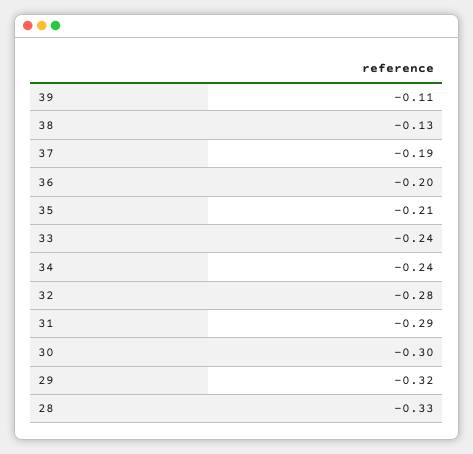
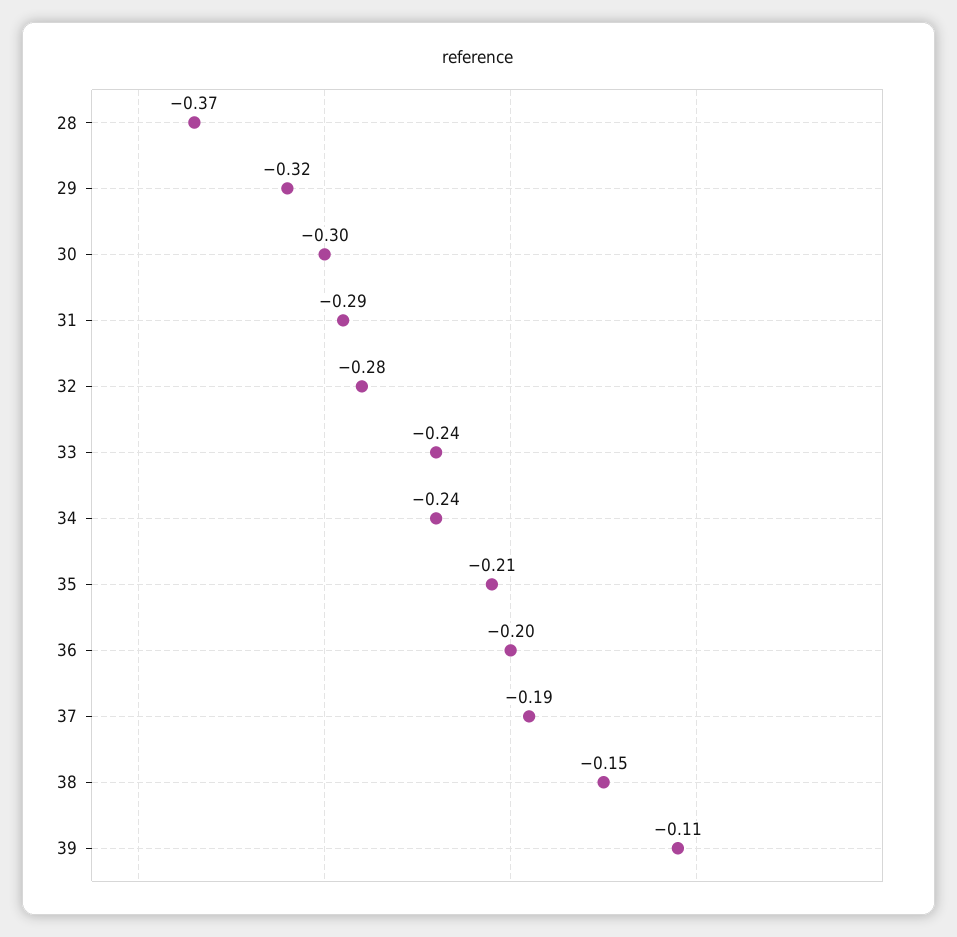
38: -0.13 -> -0.15
28: -0.33 -> -0.37

